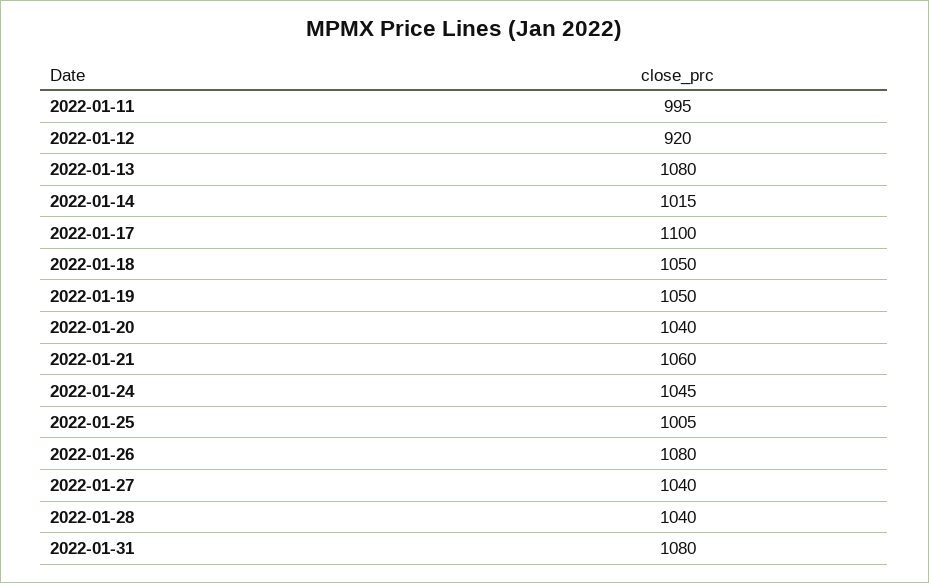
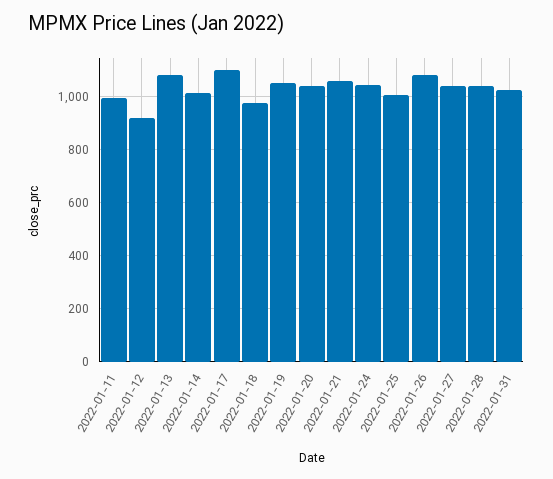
2022-01-18: 1050 -> 975
2022-01-31: 1080 -> 1025

